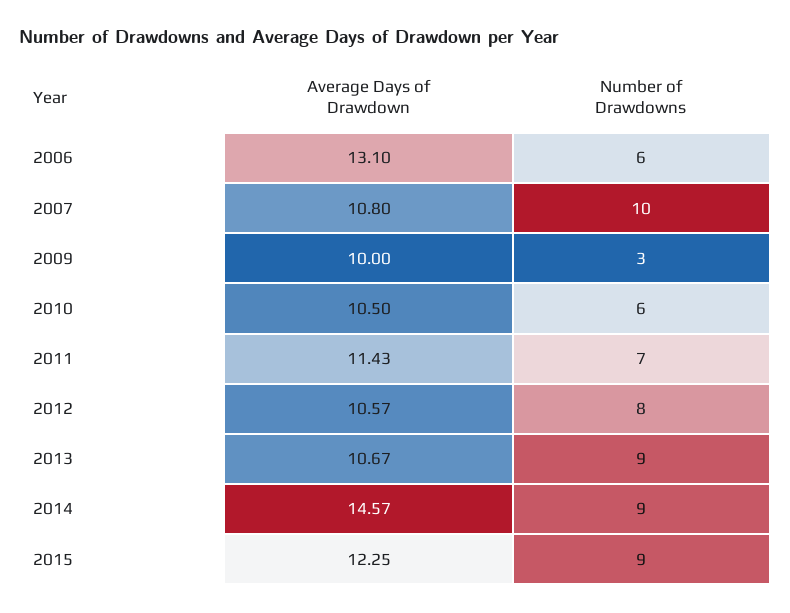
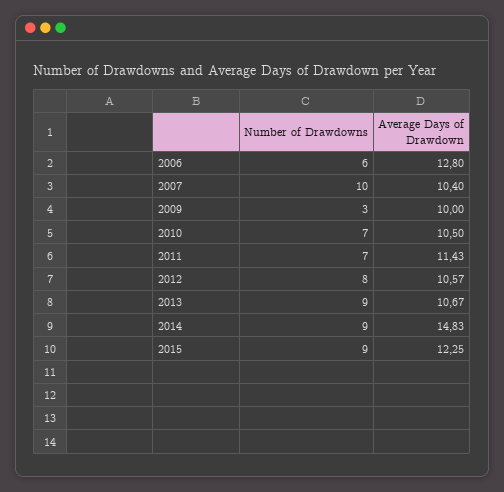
Average Days of Drawdown, 2006: 13.1 -> 12.8
Average Days of Drawdown, 2007: 10.8 -> 10.4
Number of Drawdowns, 2010: 6 -> 7
Average Days of Drawdown, 2014: 14.57 -> 14.83

